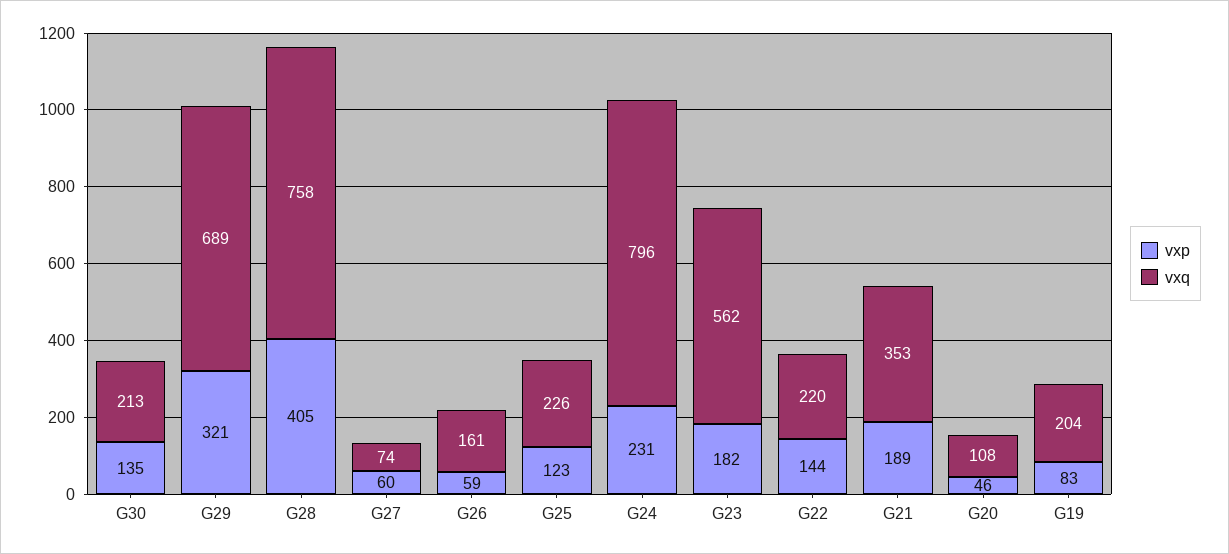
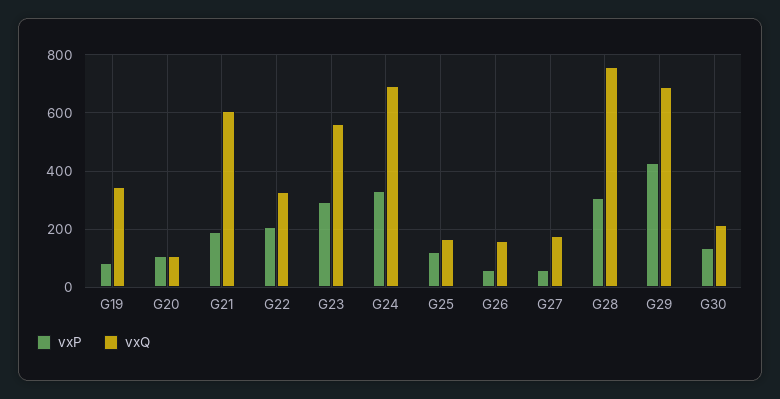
vxp, G29: 321 -> 425
vxp, G28: 405 -> 300
vxq, G27: 74 -> 175
vxq, G25: 226 -> 175
vxp, G24: 231 -> 325
vxq, G24: 796 -> 700
vxp, G23: 182 -> 300
vxp, G22: 144 -> 200
vxq, G22: 220 -> 325
vxq, G21: 353 -> 600
vxp, G20: 46 -> 100
vxq, G19: 204 -> 350

